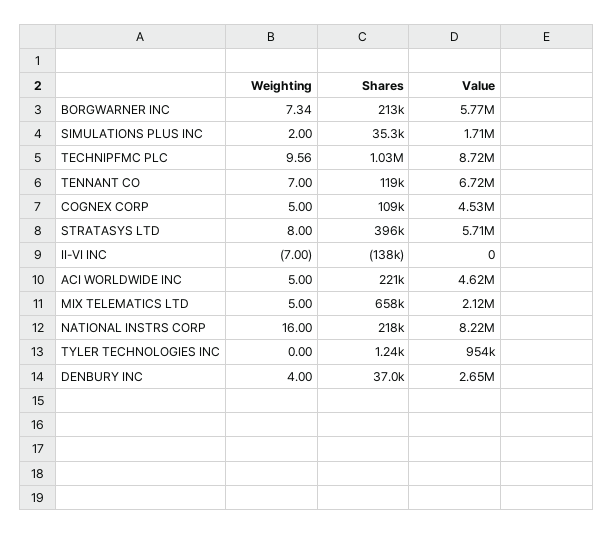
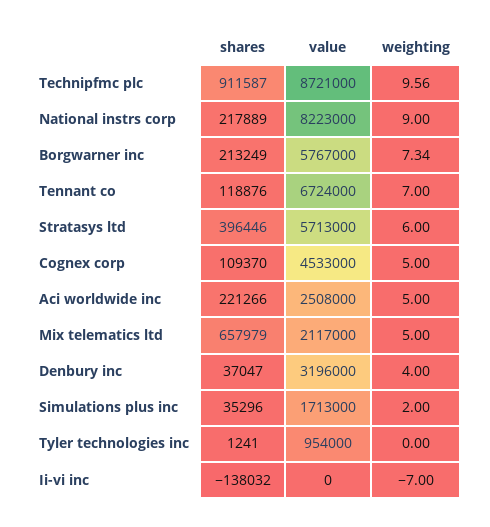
Shares, TECHNIPFMC PLC: 1030000 -> 911587
Weighting, STRATASYS LTD: 8 -> 6
Value, ACI WORLDWIDE INC: 4620000 -> 2508000
Weighting, NATIONAL INSTRS CORP: 16 -> 9
Value, DENBURY INC: 2650000 -> 3196000

